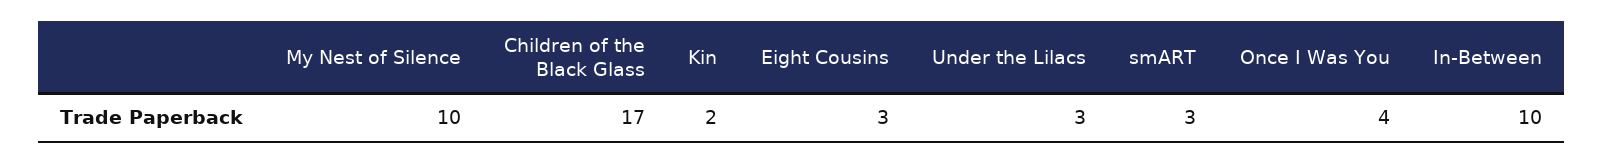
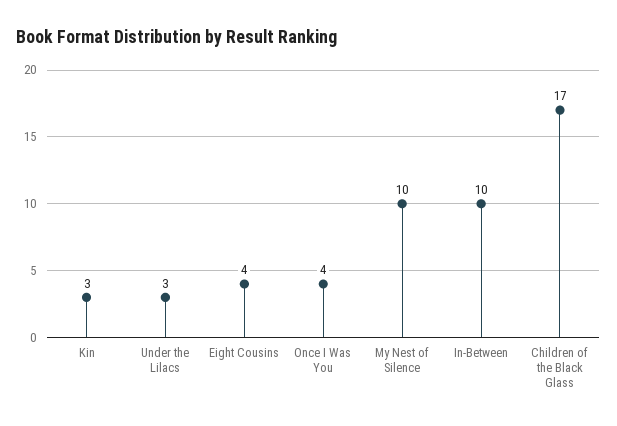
Kin: 2 -> 3
Eight Cousins: 3 -> 4
smART: 3 -> none

